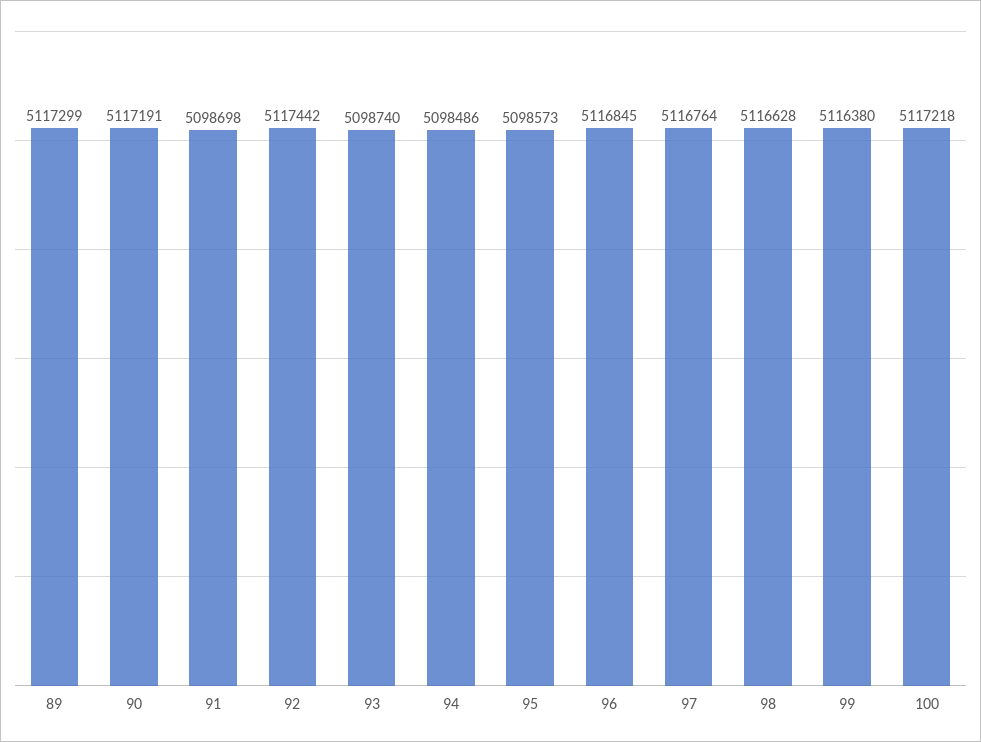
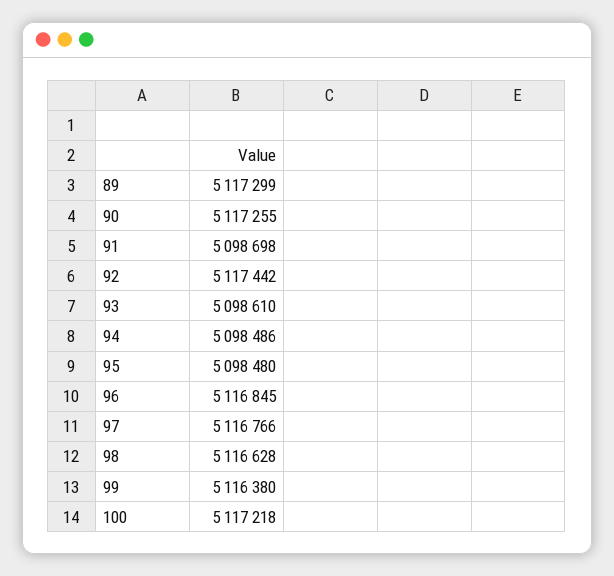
90: 5117191 -> 5117255
93: 5098740 -> 5098610
95: 5098573 -> 5098480
97: 5116764 -> 5116766

